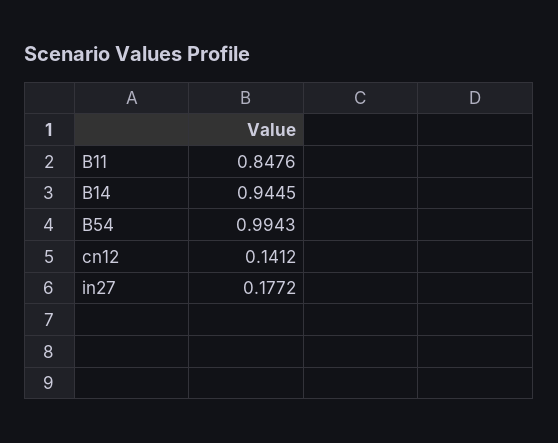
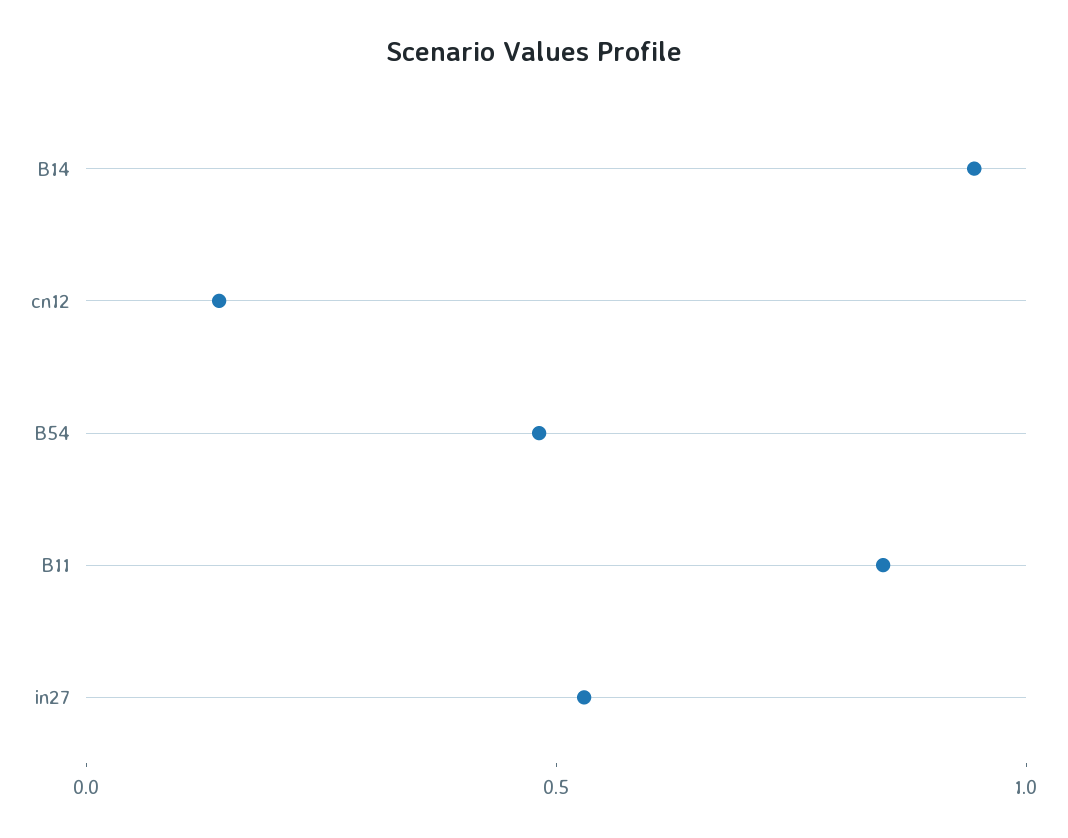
B54: 0.9943 -> 0.5
in27: 0.1772 -> 0.5

